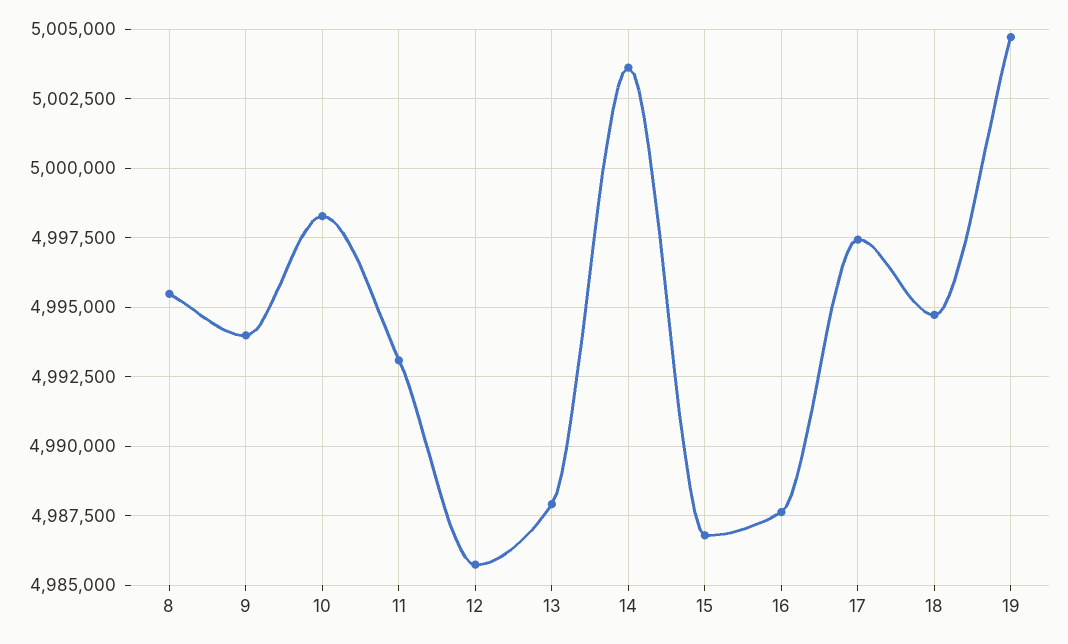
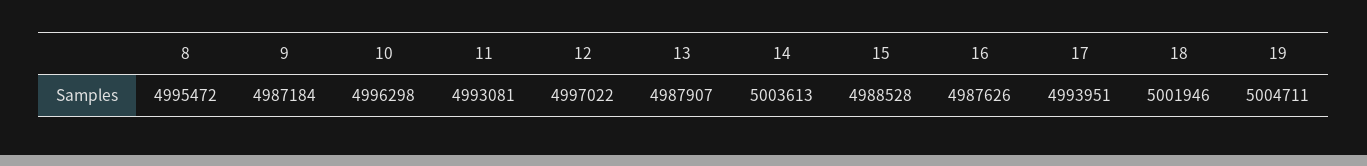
9: 4994000 -> 4987184
10: 4998250 -> 4996298
12: 4985750 -> 4997022
15: 4986750 -> 4988528
17: 4997500 -> 4993951
18: 4994750 -> 5001946

